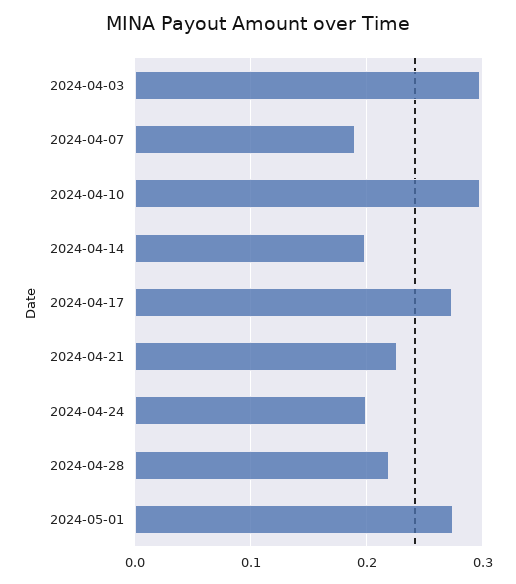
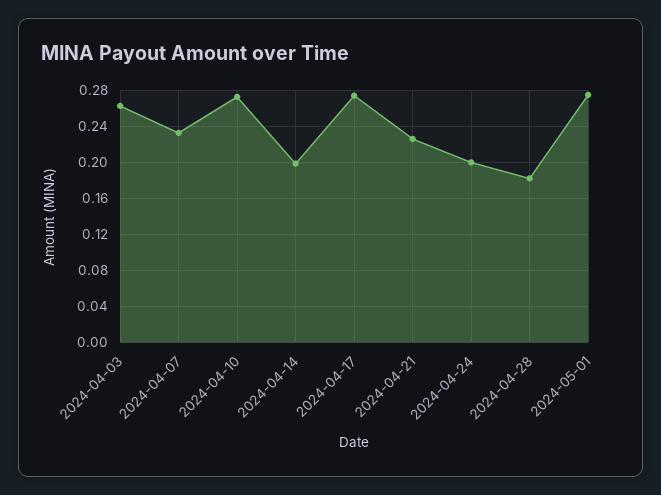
2024-04-03: 0.3 -> 0.26
2024-04-07: 0.19 -> 0.23
2024-04-10: 0.3 -> 0.27
2024-04-28: 0.22 -> 0.18

